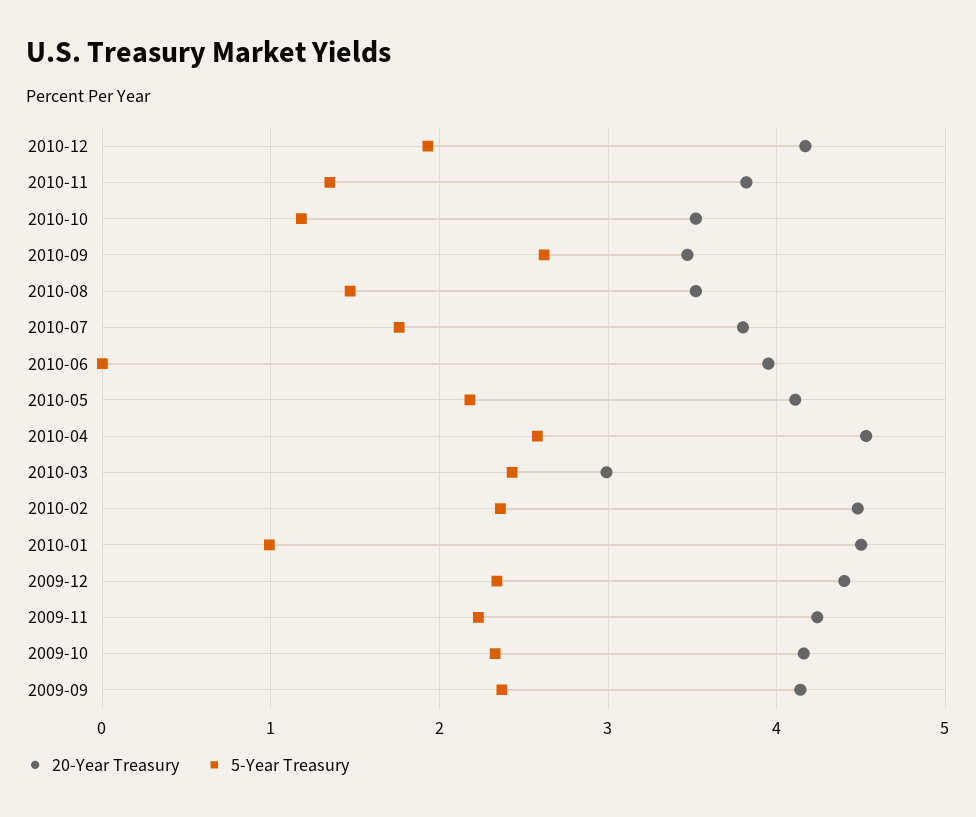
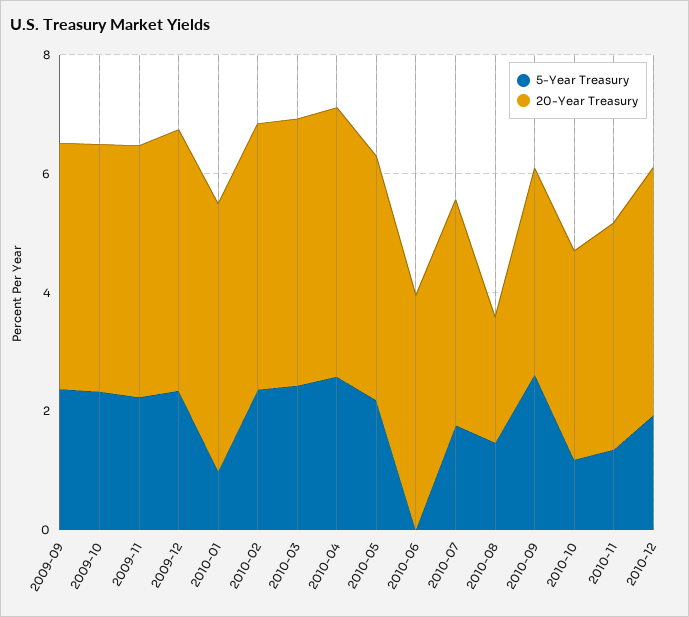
20-Year Treasury, 2010-08: 3.5 -> 2
20-Year Treasury, 2010-03: 3 -> 4.5

